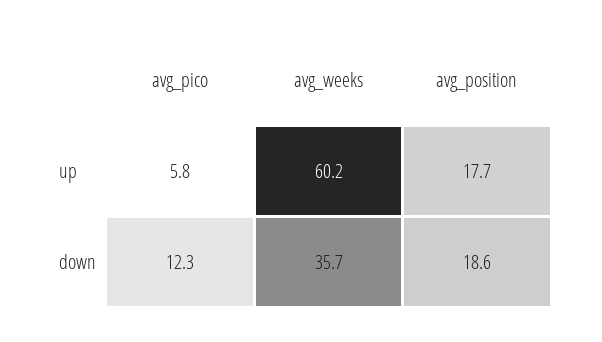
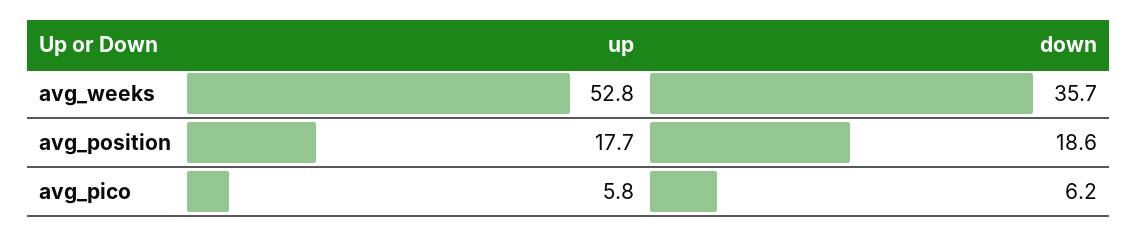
avg_weeks, up: 60.2 -> 52.8
avg_pico, down: 12.3 -> 6.2

